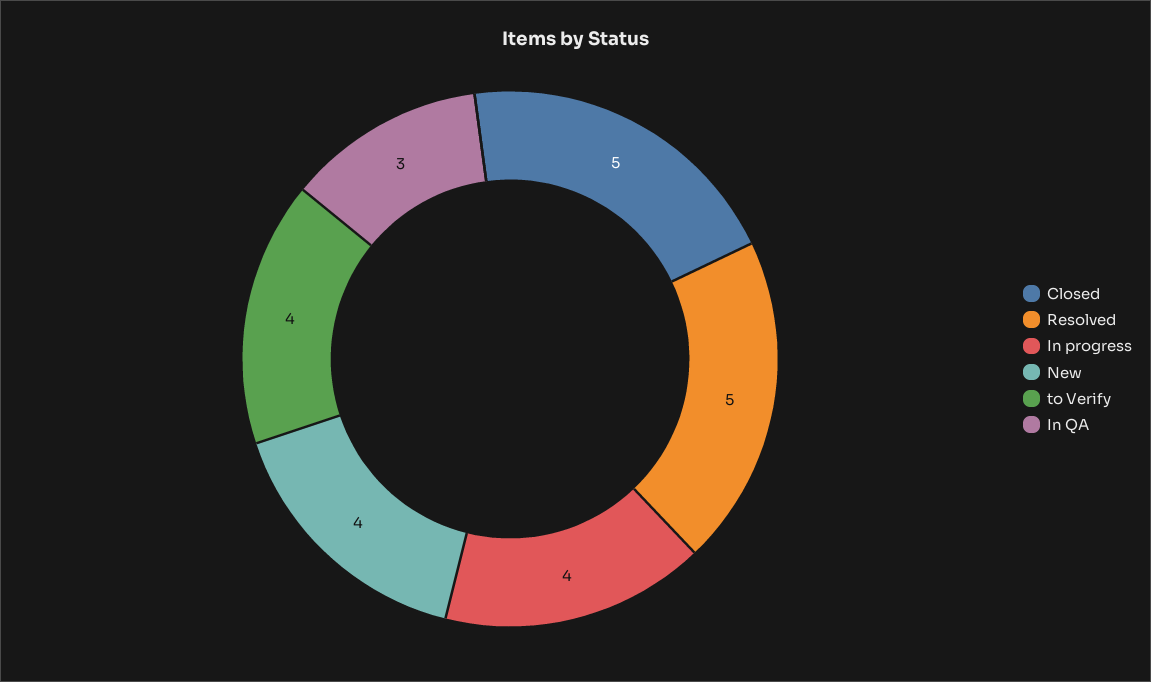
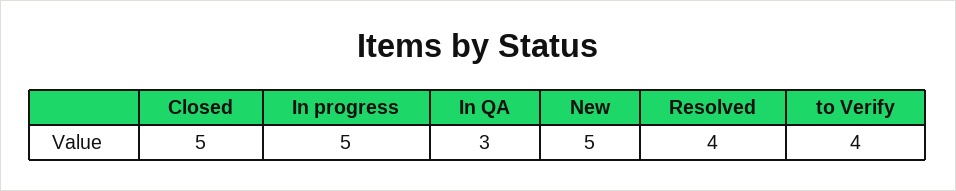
Resolved: 5 -> 4
In progress: 4 -> 5
New: 4 -> 5

